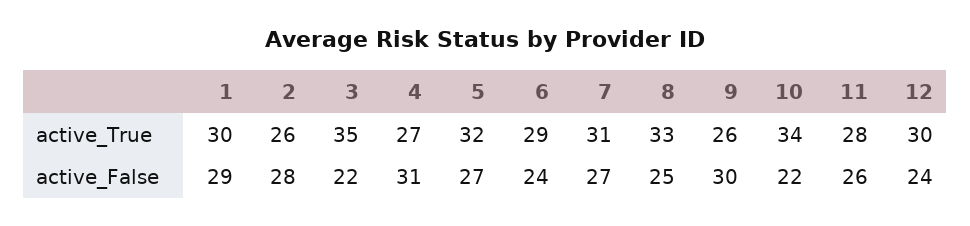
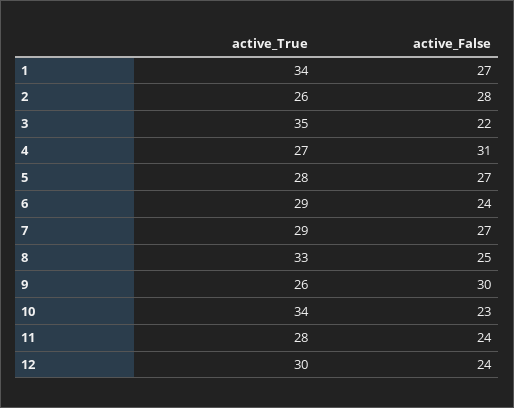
1, active_True: 30 -> 34
5, active_True: 32 -> 28
7, active_True: 31 -> 29
1, active_False: 29 -> 27
10, active_False: 22 -> 23
11, active_False: 26 -> 24

